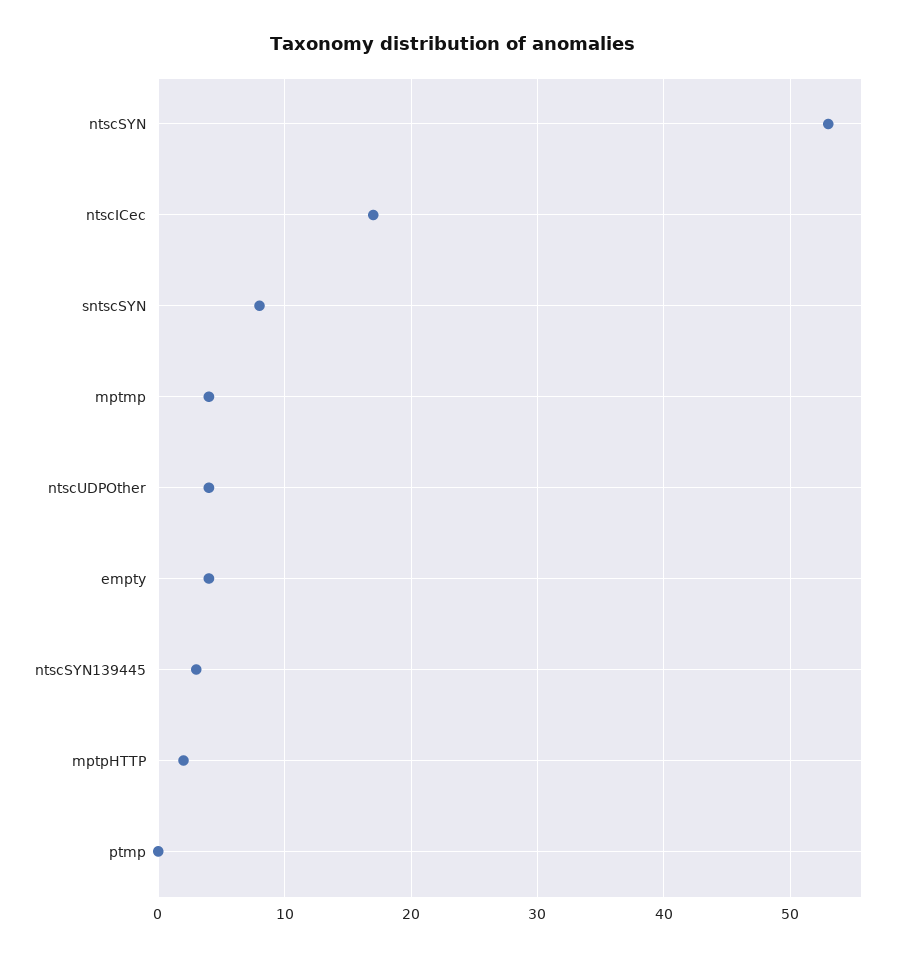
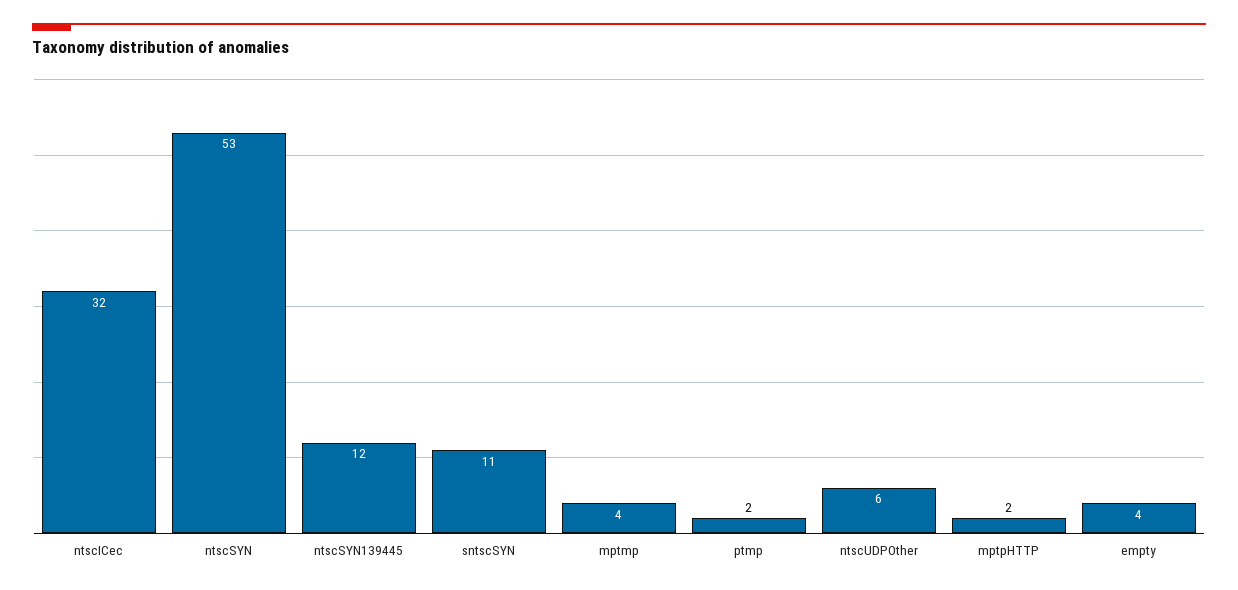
ntscICec: 17 -> 32
sntscSYN: 8 -> 11
ntscUDPOther: 4 -> 6
ntscSYN139445: 3 -> 12
ptmp: 0 -> 2

